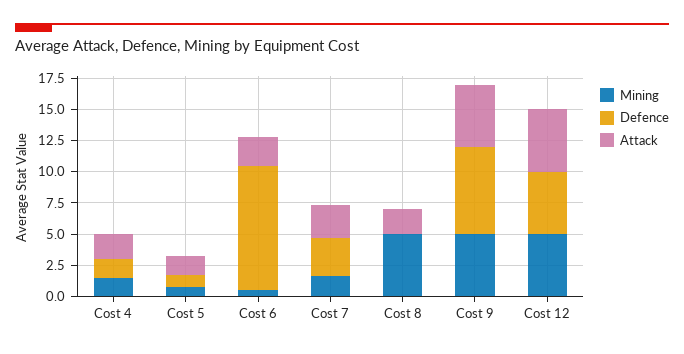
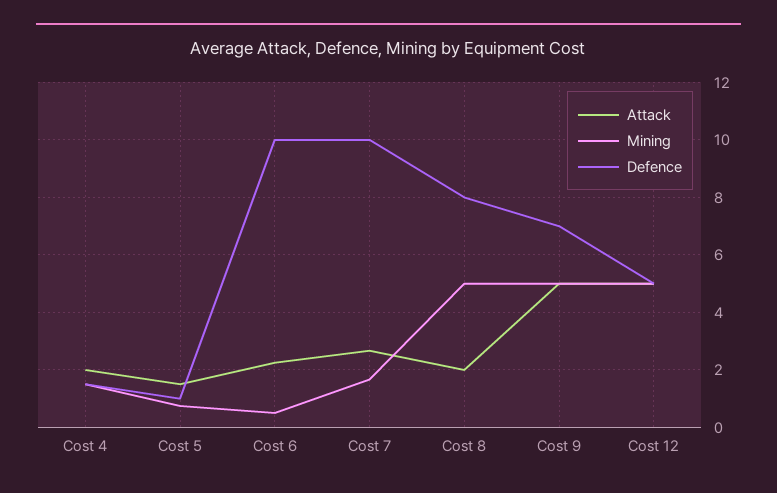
Defence, Cost 7: 2.5 -> 10
Defence, Cost 8: 0 -> 8

